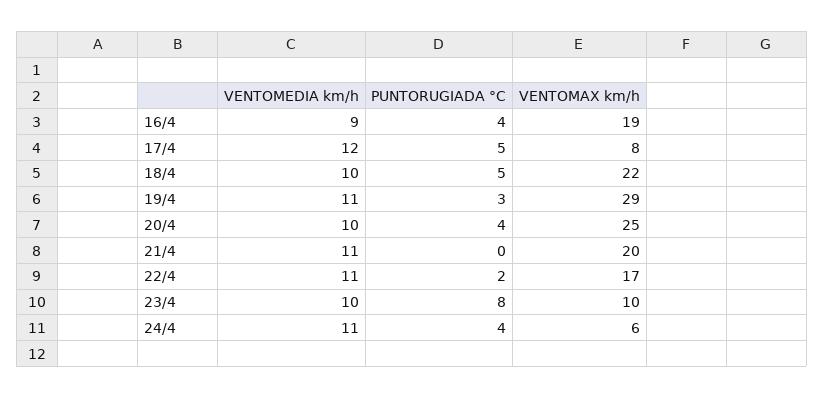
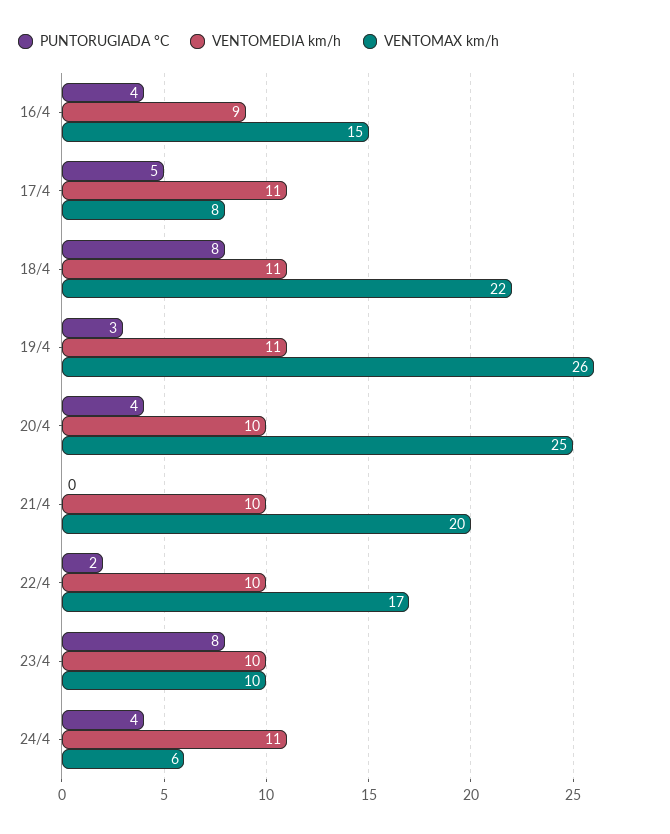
VENTOMAX km/h, 16/4: 19 -> 15
VENTOMEDIA km/h, 17/4: 12 -> 11
VENTOMEDIA km/h, 18/4: 10 -> 11
PUNTORUGIADA °C, 18/4: 5 -> 8
VENTOMAX km/h, 19/4: 29 -> 26
VENTOMEDIA km/h, 21/4: 11 -> 10
VENTOMEDIA km/h, 22/4: 11 -> 10

